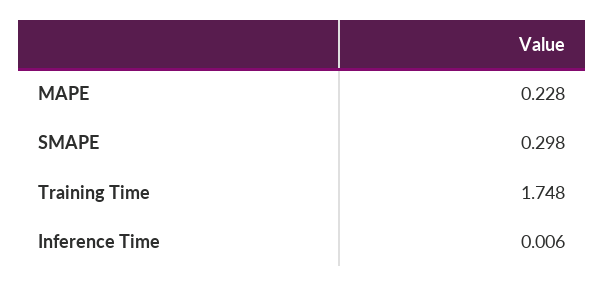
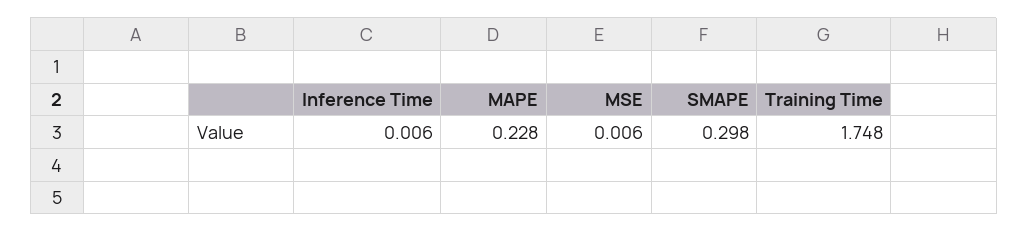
MSE: none -> 0.006

